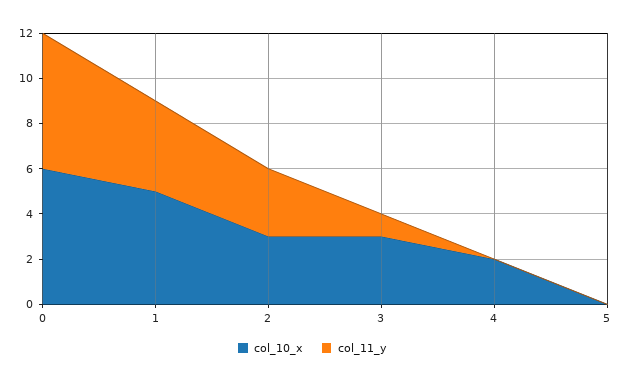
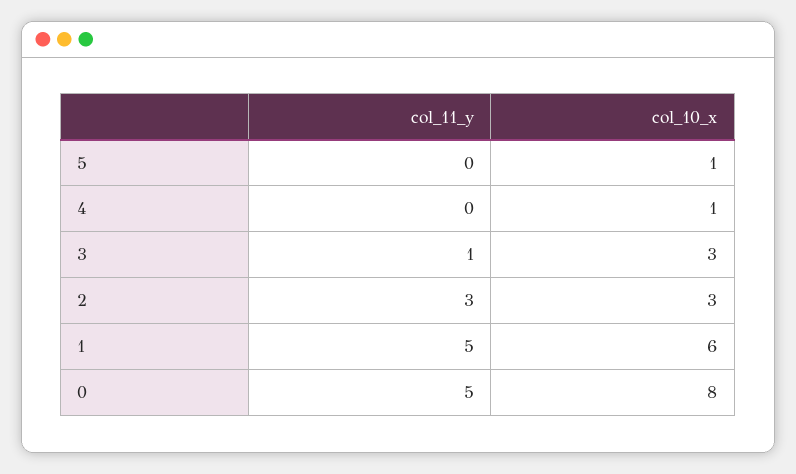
col_10_x, 0: 6 -> 8
col_11_y, 0: 6 -> 5
col_10_x, 1: 5 -> 6
col_11_y, 1: 4 -> 5
col_10_x, 4: 2 -> 1
col_10_x, 5: 0 -> 1

